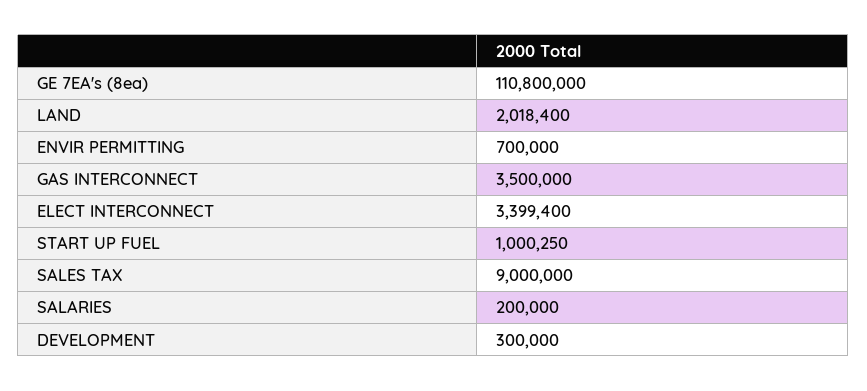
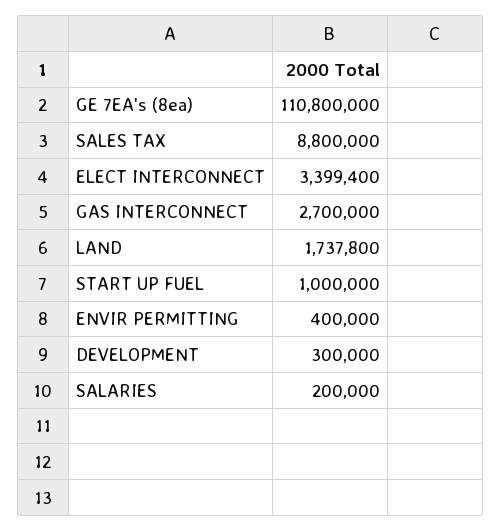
LAND: 2018400 -> 1737800
ENVIR PERMITTING: 700000 -> 400000
GAS INTERCONNECT: 3500000 -> 2700000
START UP FUEL: 1000250 -> 1000000
SALES TAX: 9000000 -> 8800000

